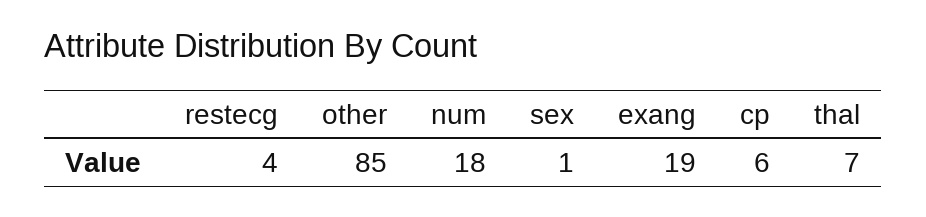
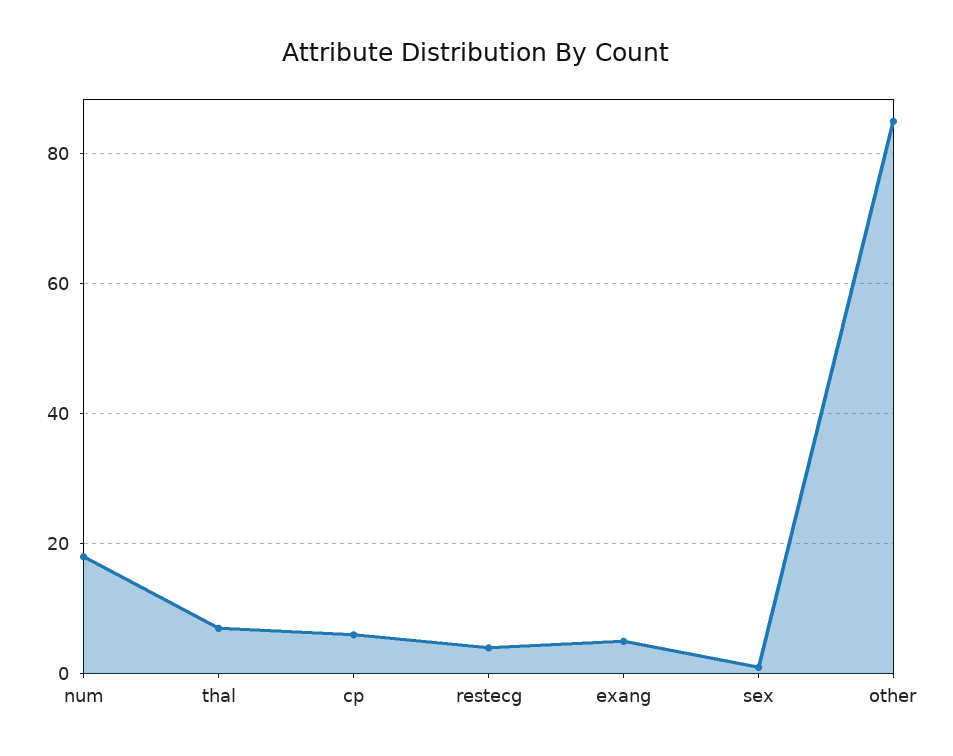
exang: 19 -> 5

